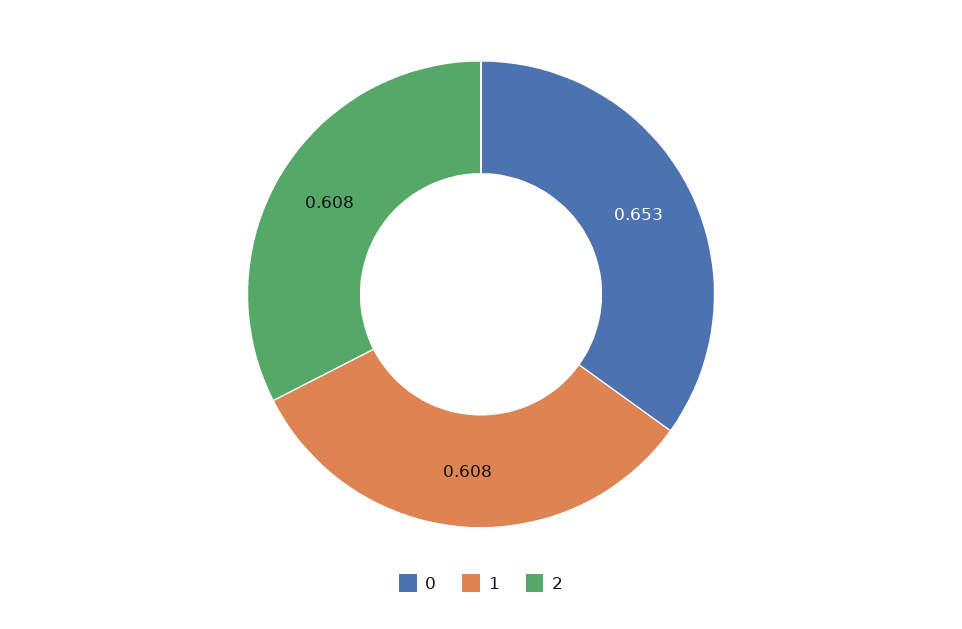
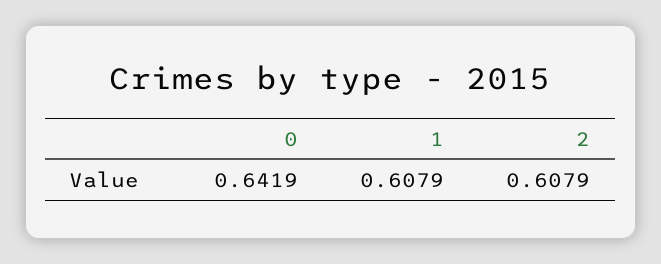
0: 0.653 -> 0.6419

